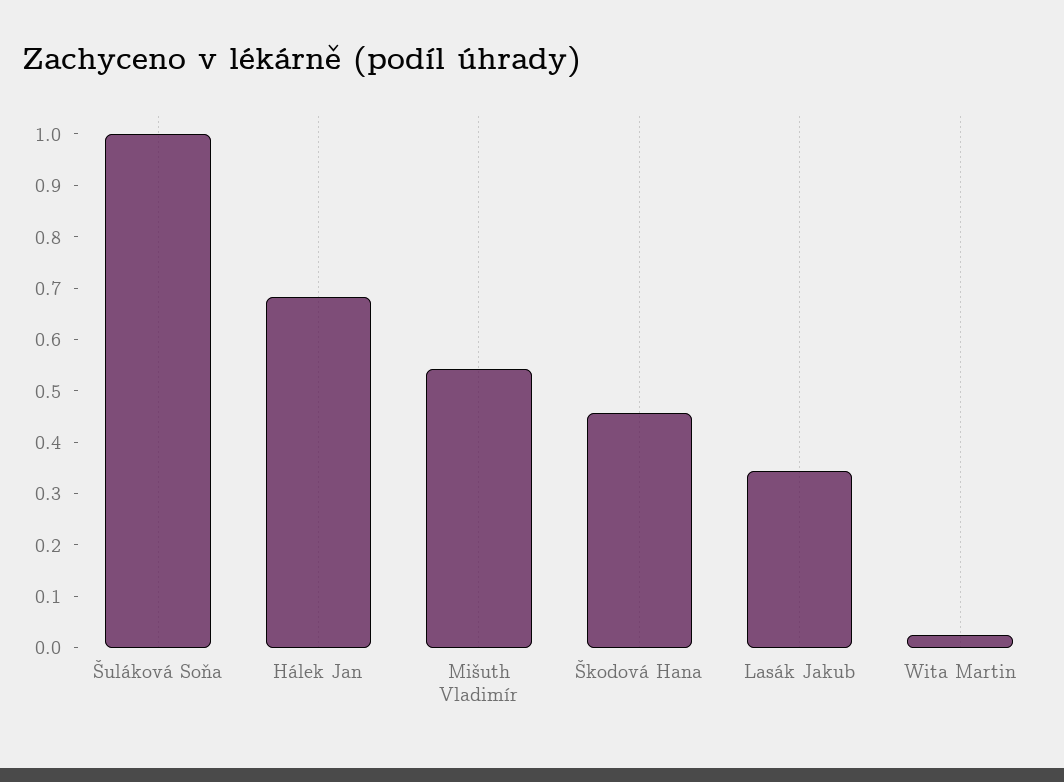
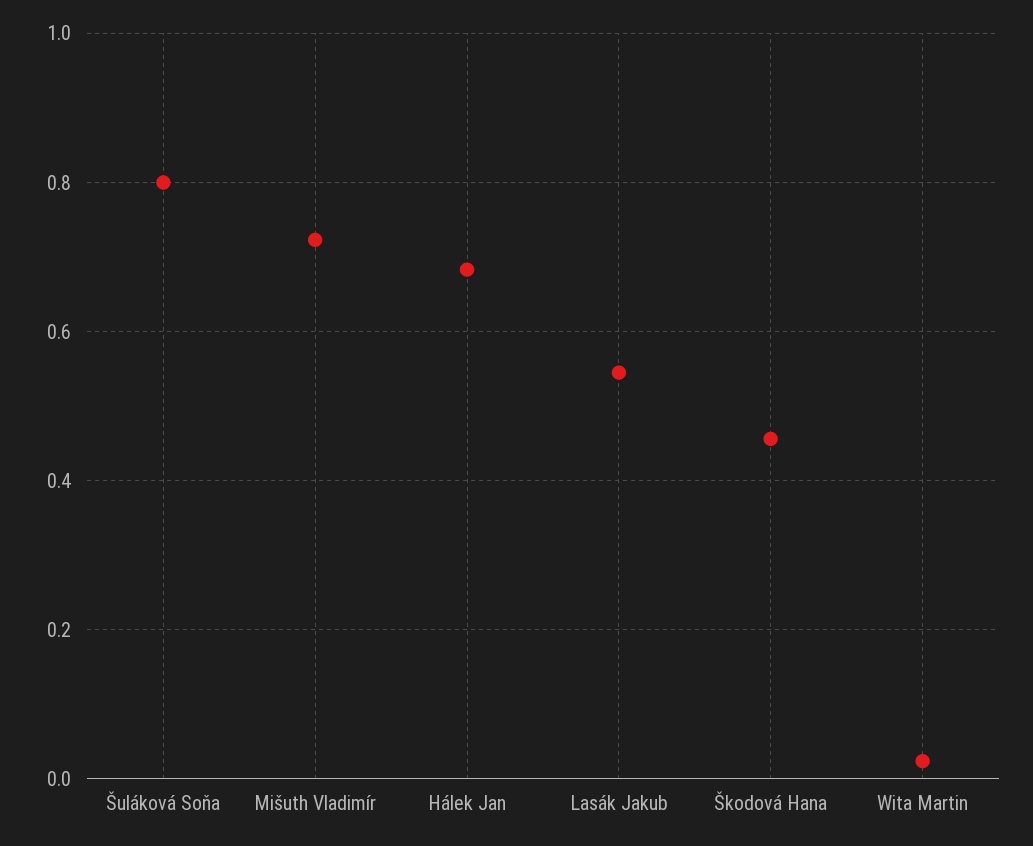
Šuláková Soňa: 1 -> 0.8
Mišuth Vladimír: 0.54 -> 0.72
Lasák Jakub: 0.34 -> 0.54

